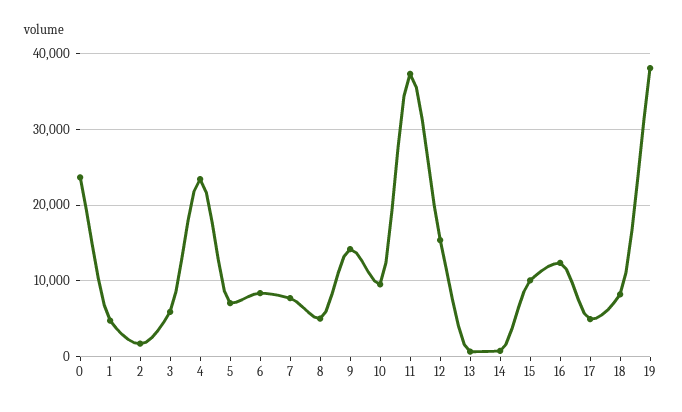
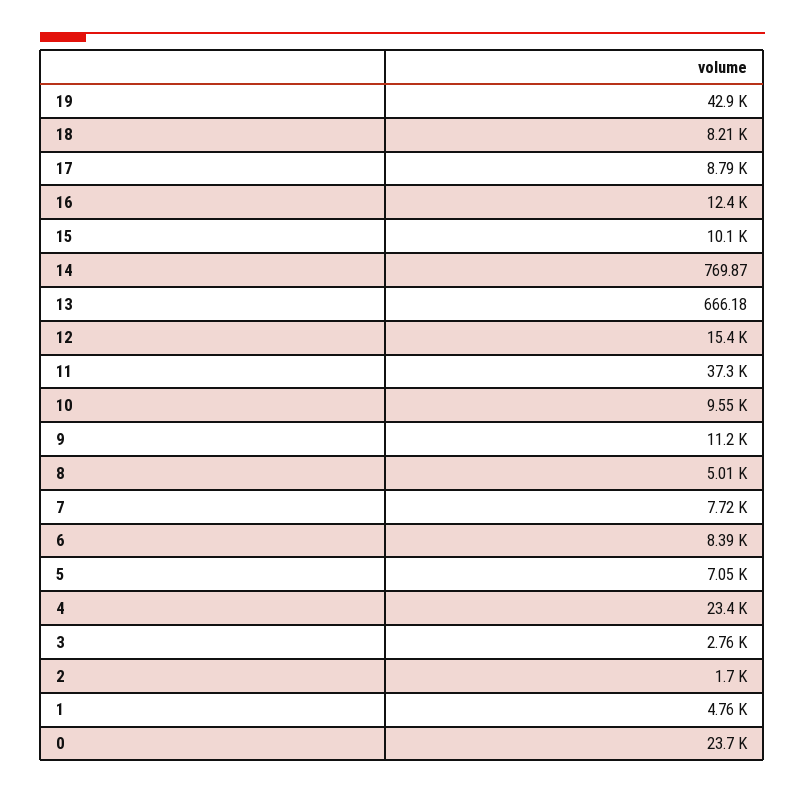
3: 6000 -> 2760
9: 14000 -> 11200
17: 5000 -> 8790
19: 38000 -> 42900

